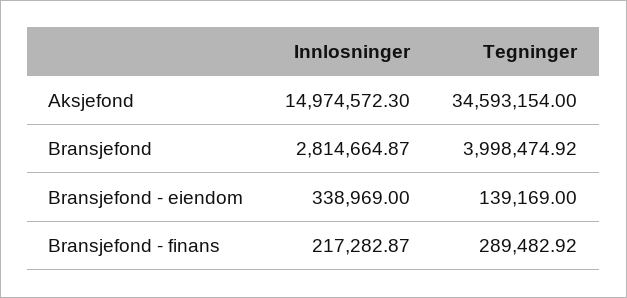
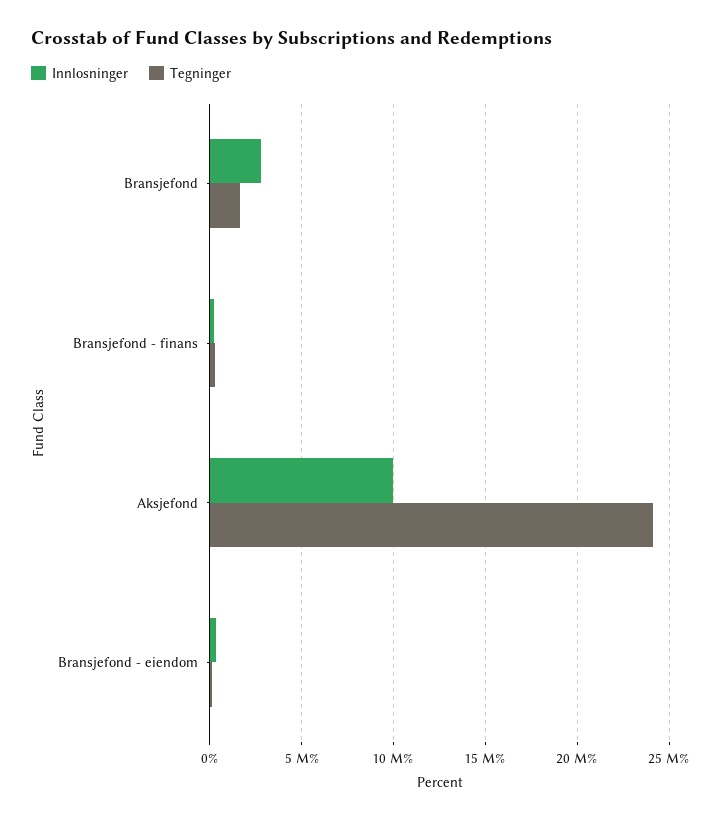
Innlosninger, Aksjefond: 14974572.3 -> 10000000
Tegninger, Aksjefond: 34593154 -> 24000000
Tegninger, Bransjefond: 3998474.92 -> 1500000

